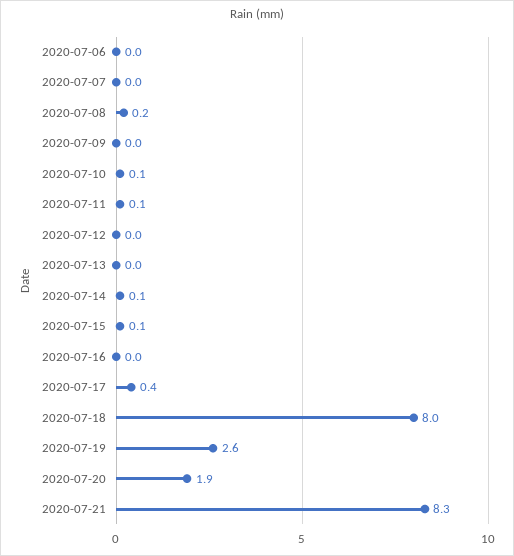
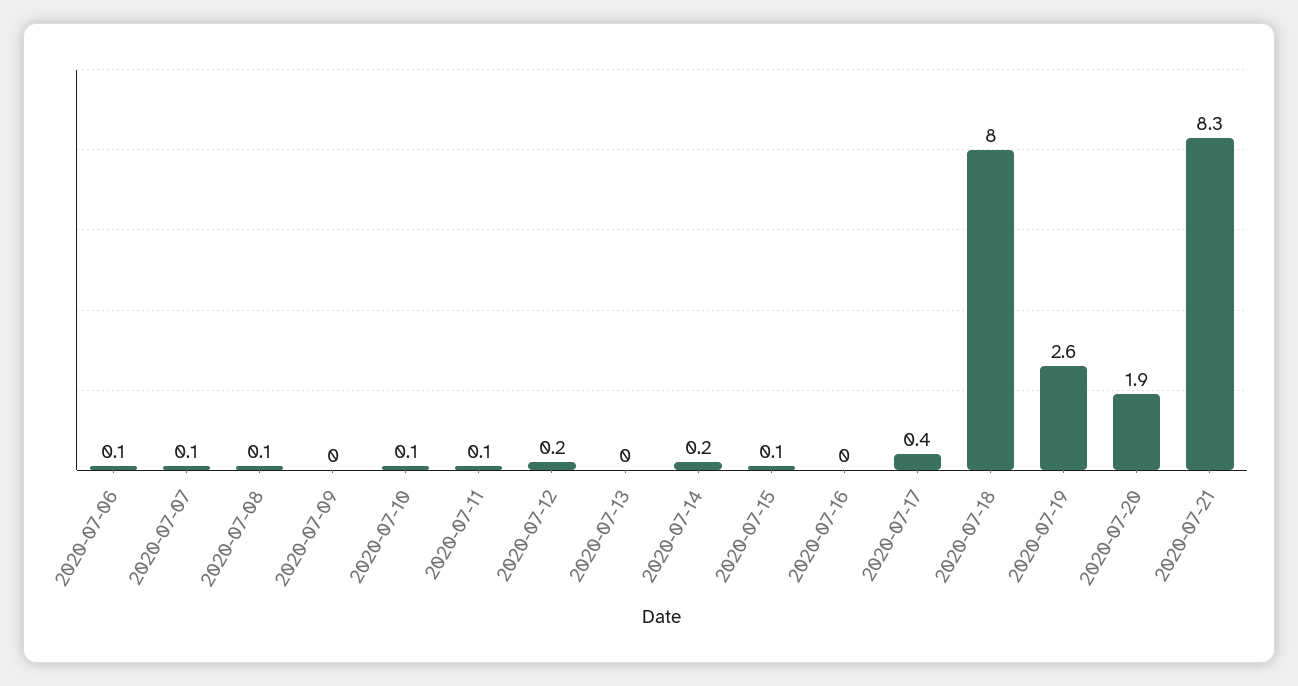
2020-07-06: 0 -> 0.1
2020-07-07: 0 -> 0.1
2020-07-08: 0.2 -> 0.1
2020-07-12: 0 -> 0.2
2020-07-14: 0.1 -> 0.2

